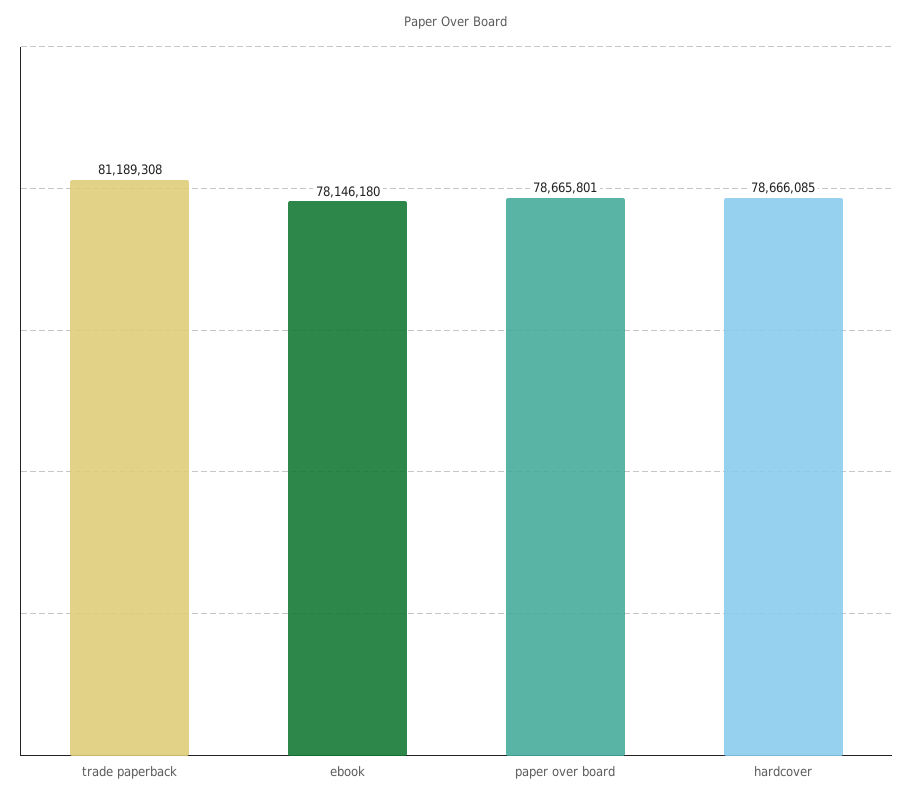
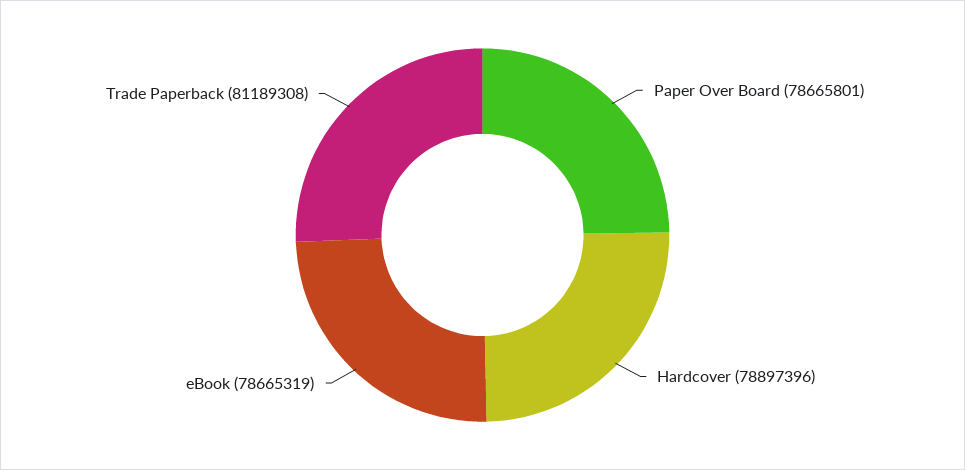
ebook: 78146180 -> 78665319
hardcover: 78666085 -> 78897396

